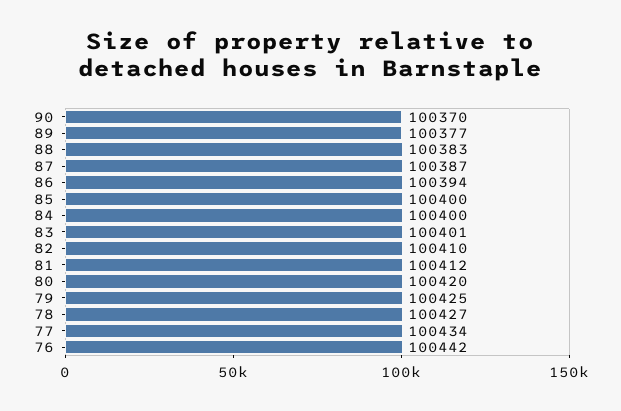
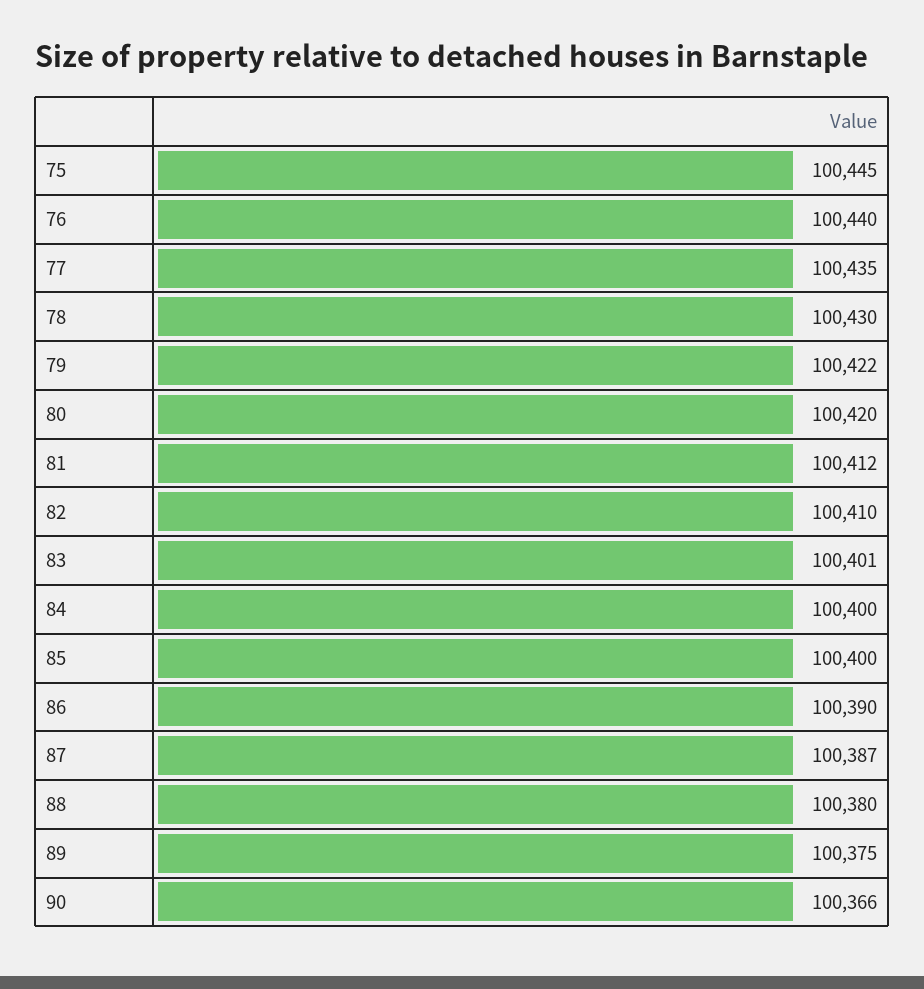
90: 100370 -> 100366
89: 100377 -> 100375
88: 100383 -> 100380
86: 100394 -> 100390
79: 100425 -> 100422
78: 100427 -> 100430
77: 100434 -> 100435
76: 100442 -> 100440
75: none -> 100445

